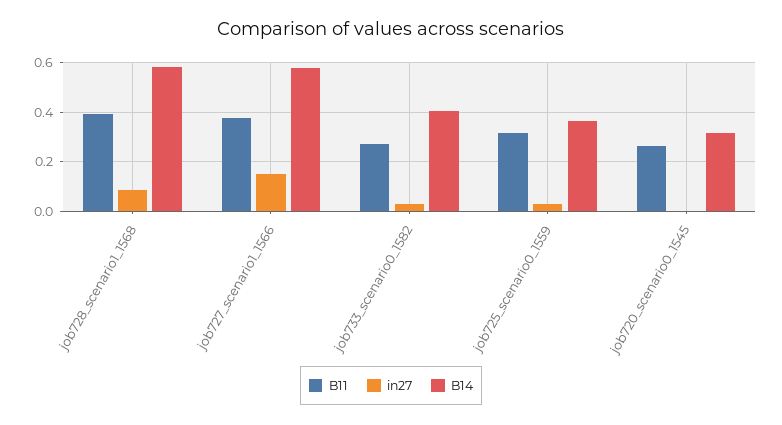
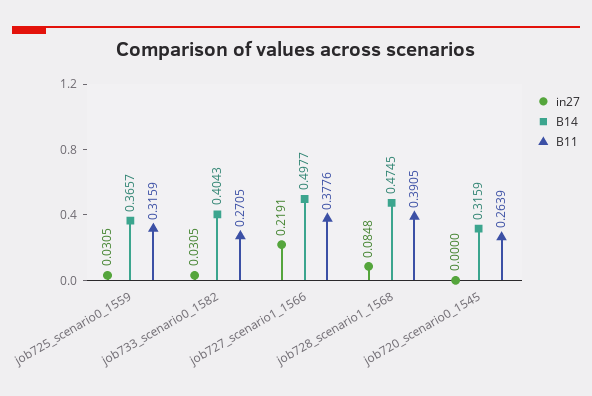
B14, job728_scenario1_1568: 0.575 -> 0.4745
in27, job727_scenario1_1566: 0.15 -> 0.2191
B14, job727_scenario1_1566: 0.575 -> 0.4977

